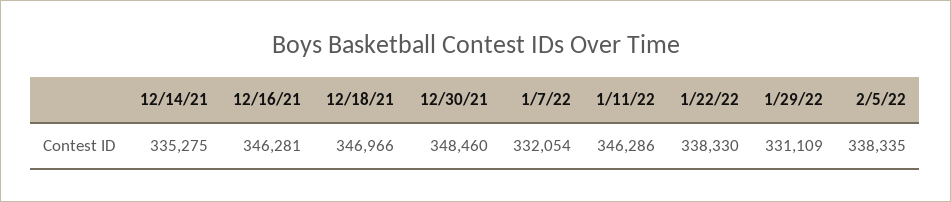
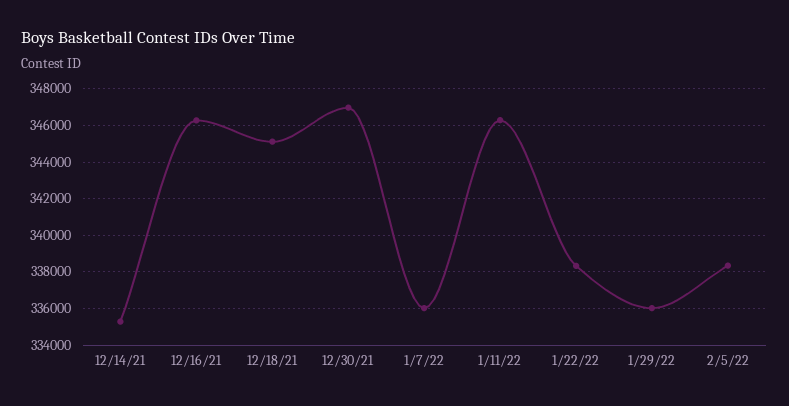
12/18/21: 346966 -> 345000
12/30/21: 348460 -> 347000
1/7/22: 332054 -> 336000
1/29/22: 331109 -> 336000

